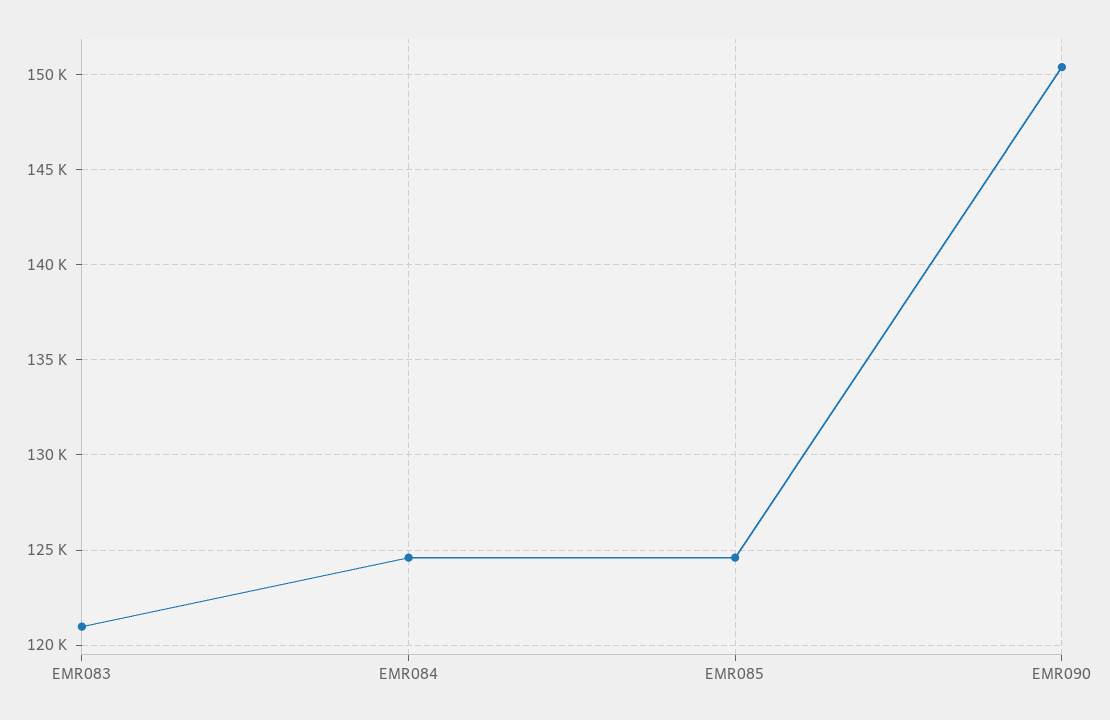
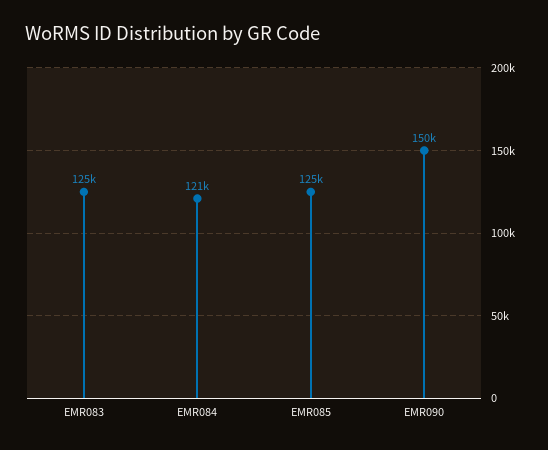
EMR083: 121000 -> 125000
EMR084: 124500 -> 121000

